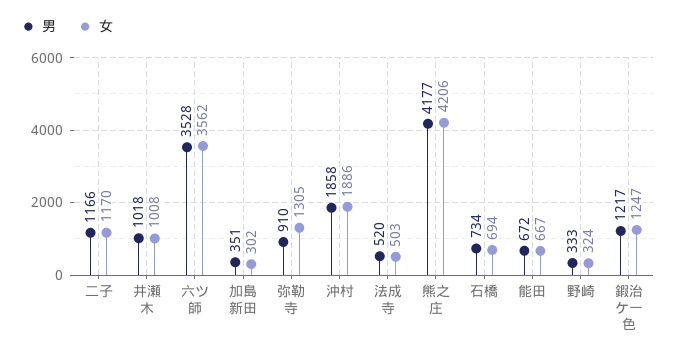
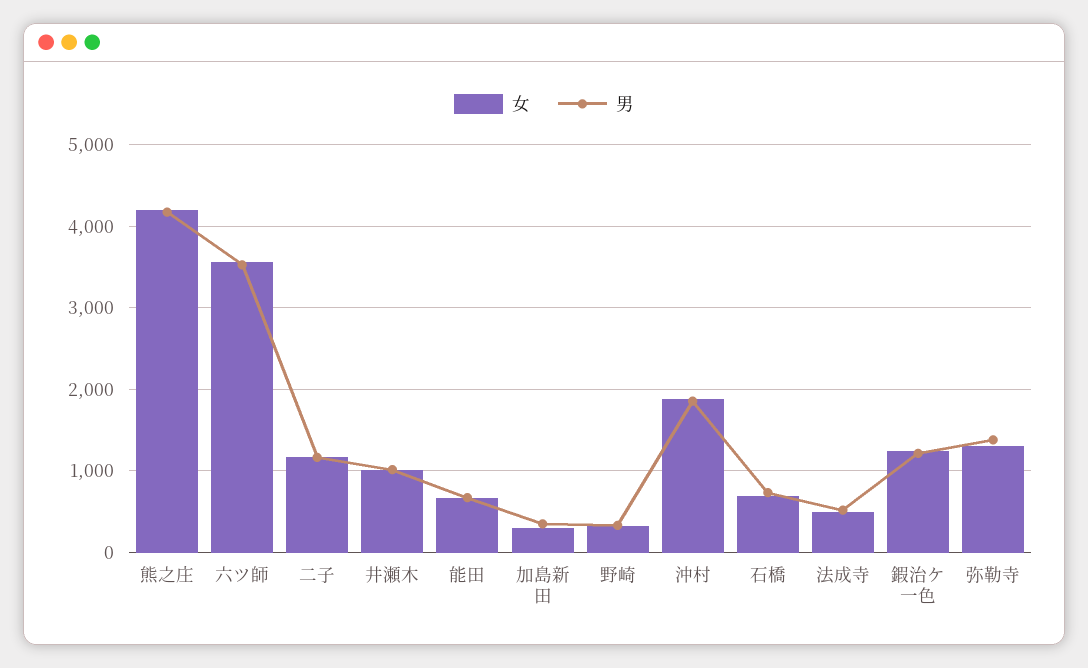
男, 弥勒寺: 910 -> 1400

